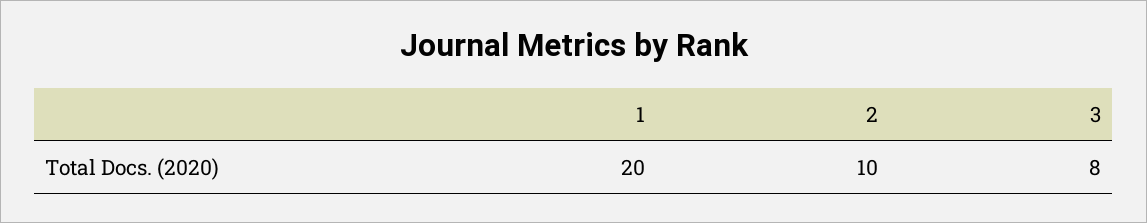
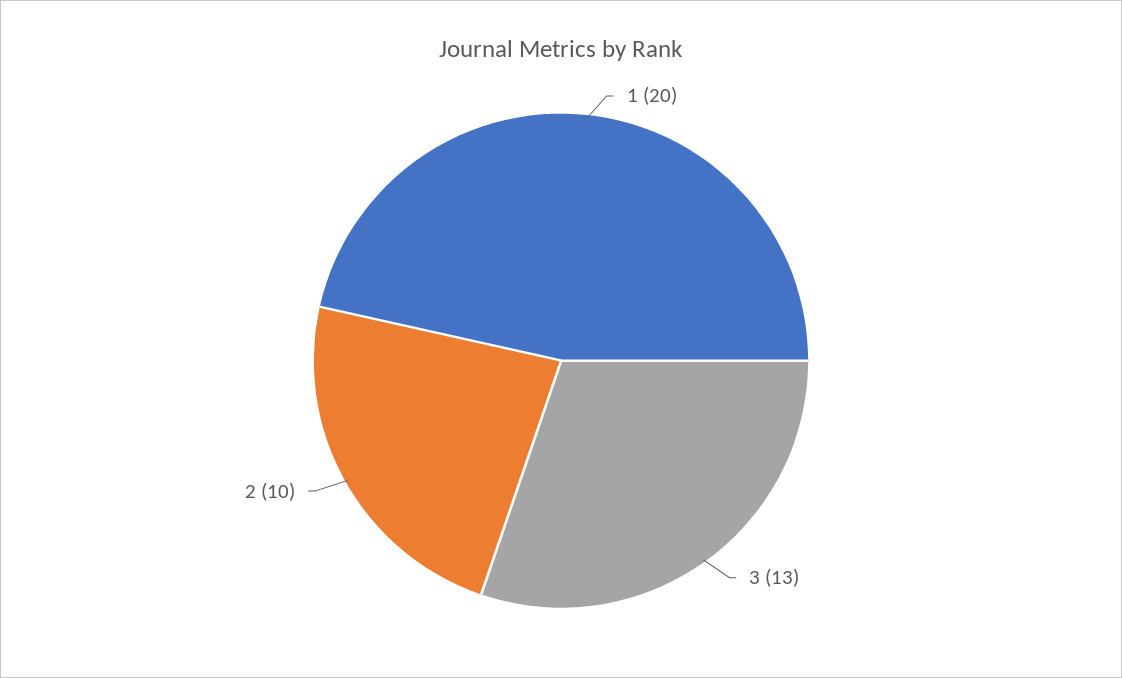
3: 8 -> 13

